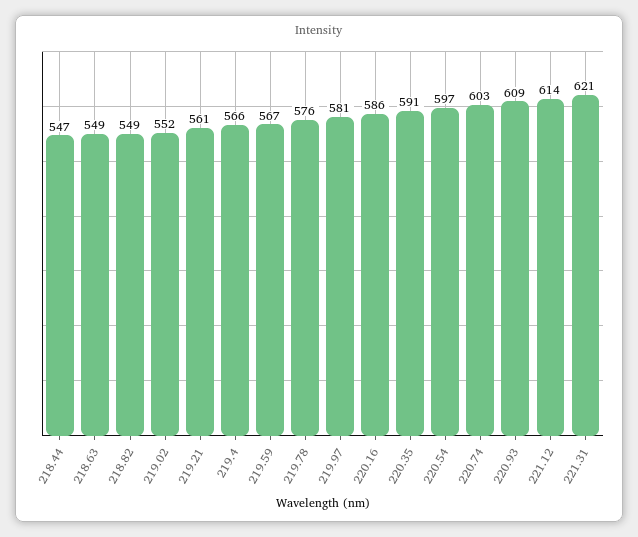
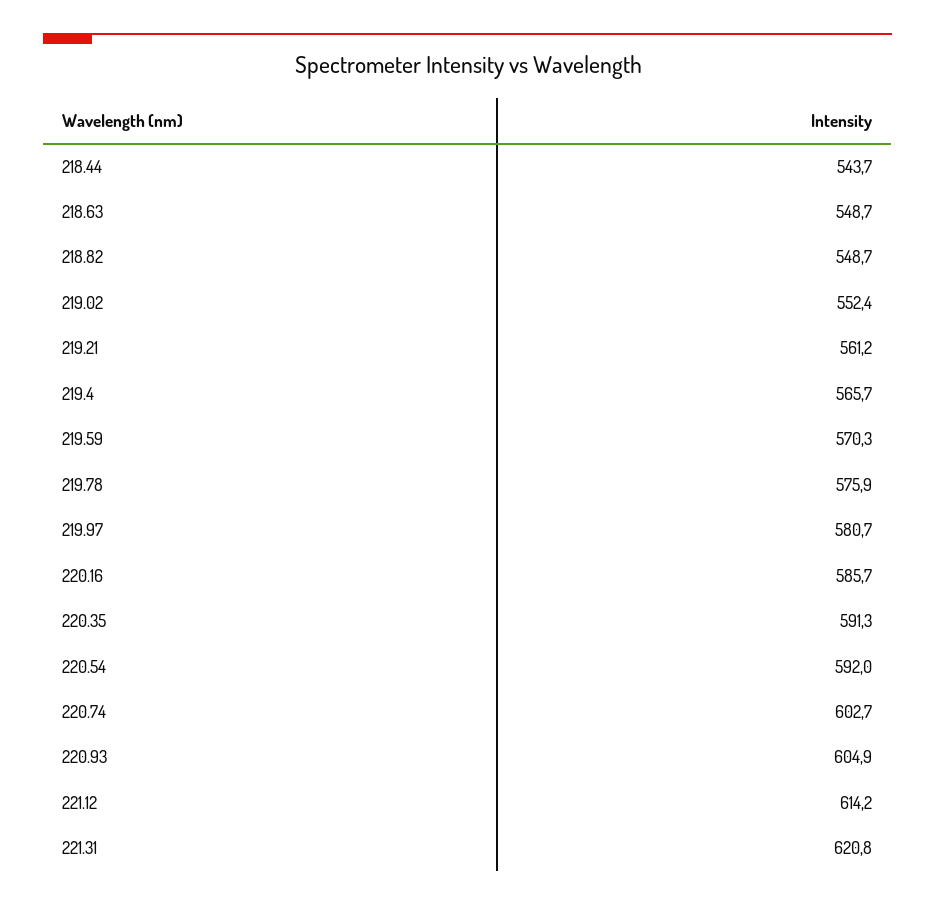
218.44: 547 -> 543.7
219.59: 567 -> 570.3
220.54: 597 -> 592
220.93: 609 -> 604.9

